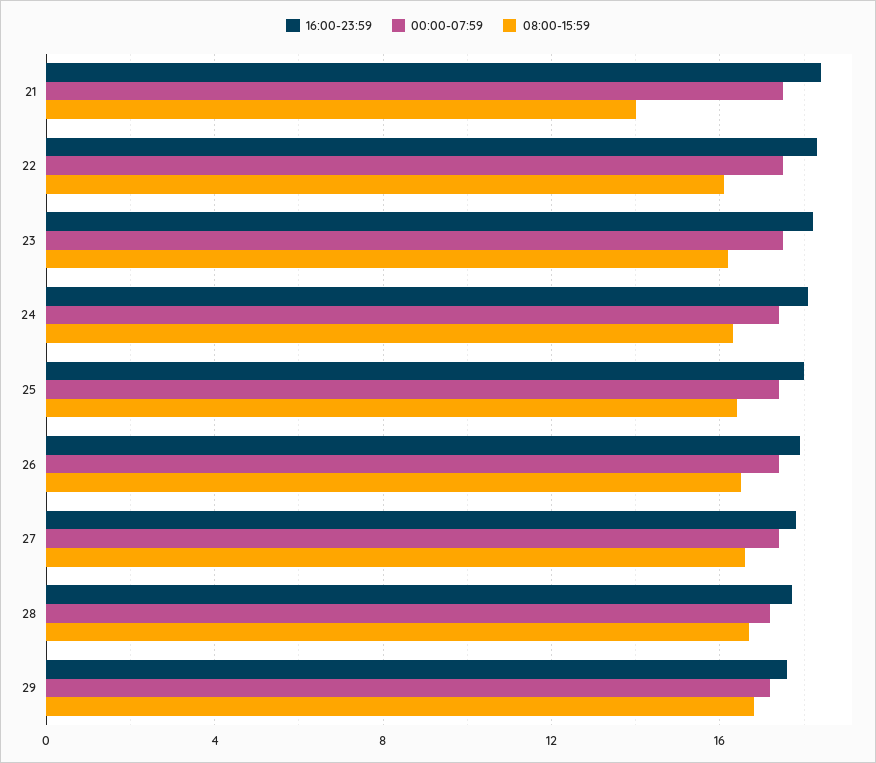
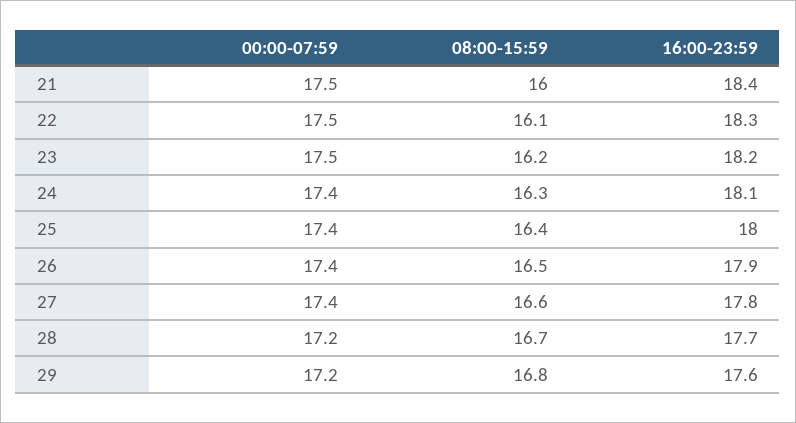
08:00-15:59, 21: 14 -> 16

